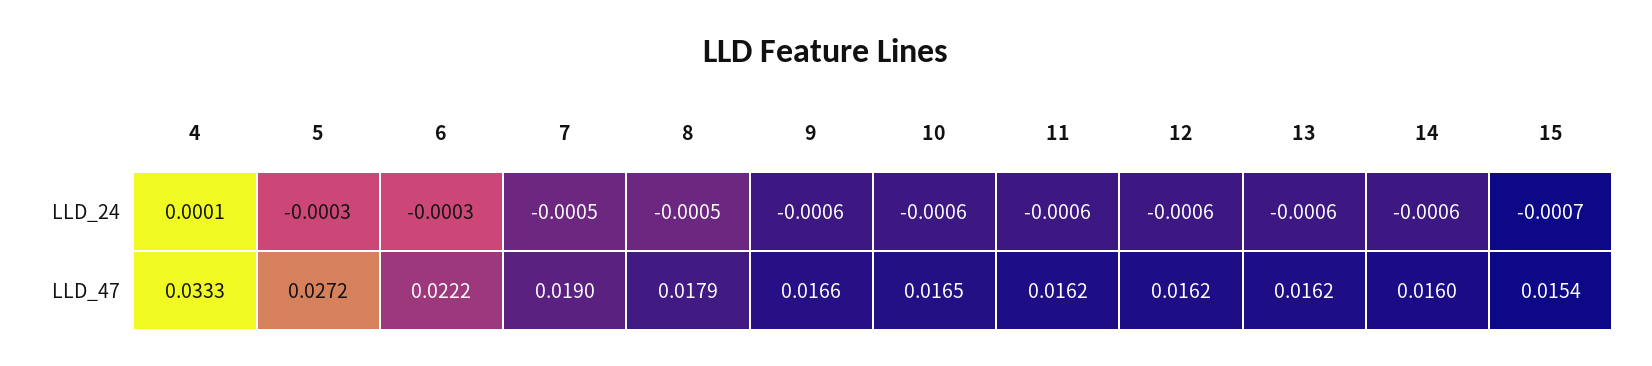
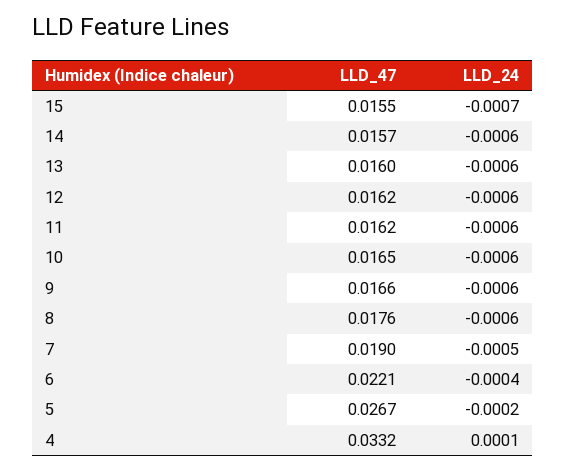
5, LLD_24: -0.0003 -> -0.0002
6, LLD_24: -0.0003 -> -0.0004
8, LLD_24: -0.0005 -> -0.0006
4, LLD_47: 0.0333 -> 0.0332
5, LLD_47: 0.0272 -> 0.0267
6, LLD_47: 0.0222 -> 0.0221
8, LLD_47: 0.0179 -> 0.0176
13, LLD_47: 0.0162 -> 0.016
14, LLD_47: 0.016 -> 0.0157
15, LLD_47: 0.0154 -> 0.0155

